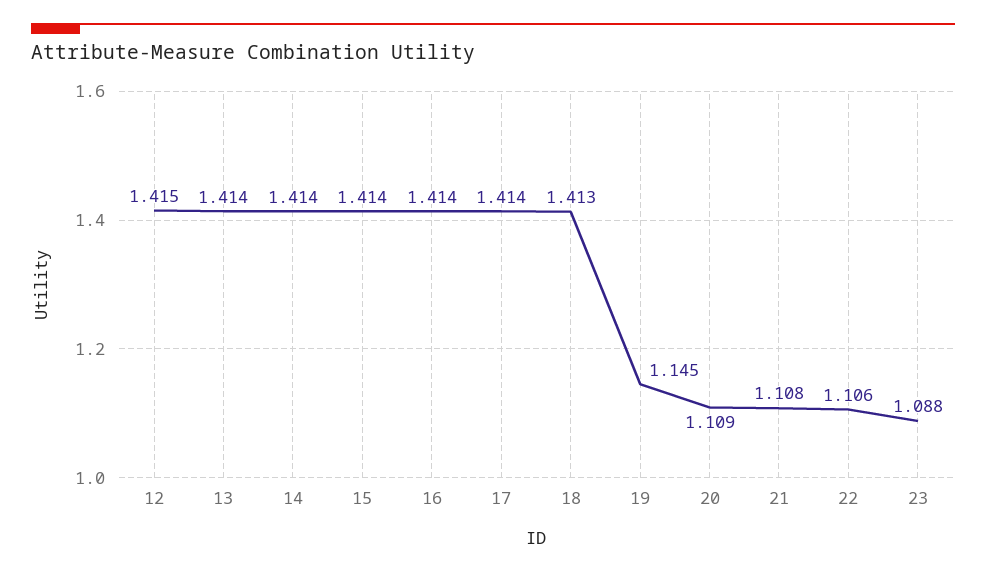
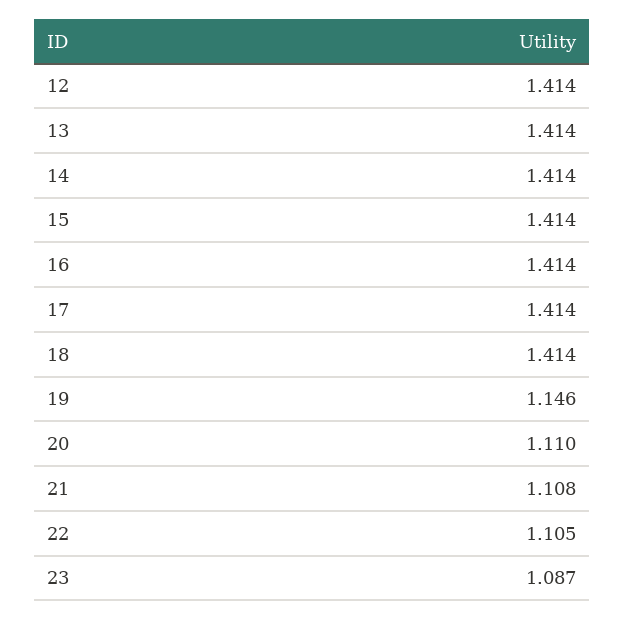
12: 1.415 -> 1.414
18: 1.413 -> 1.414
19: 1.145 -> 1.146
20: 1.109 -> 1.11
22: 1.106 -> 1.105
23: 1.088 -> 1.087

